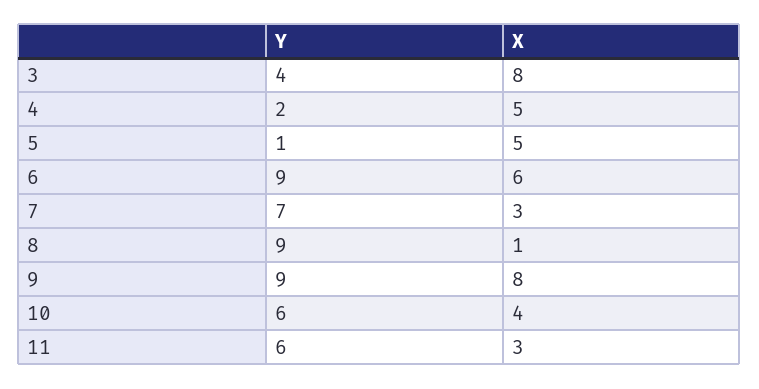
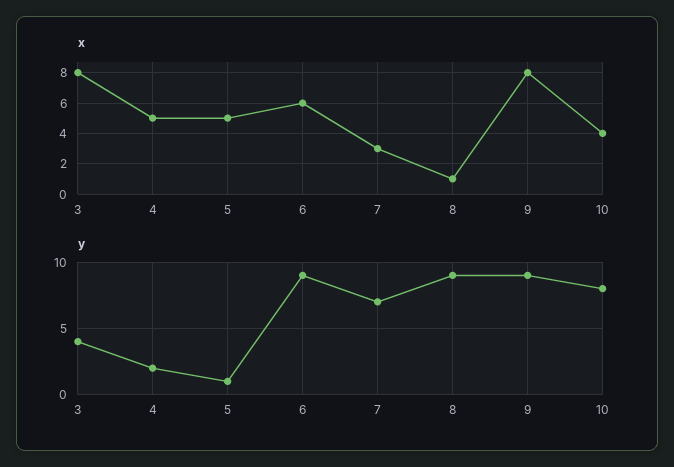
Y, 10: 6 -> 8
Y, 11: 6 -> none
X, 11: 3 -> none

